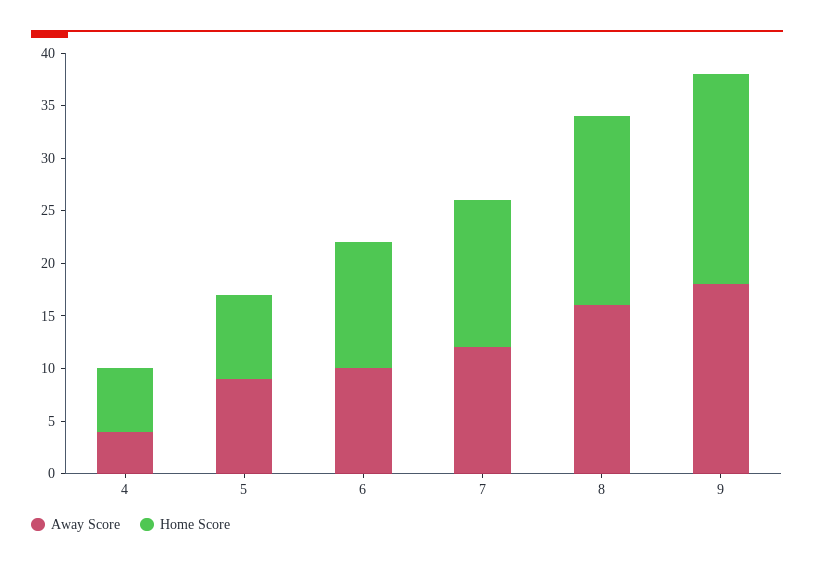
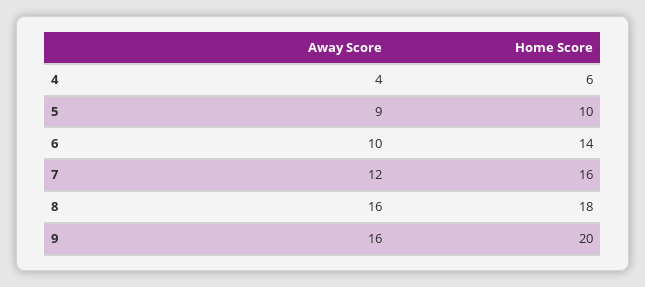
Home Score, 5: 8 -> 10
Home Score, 6: 12 -> 14
Home Score, 7: 14 -> 16
Away Score, 9: 18 -> 16

